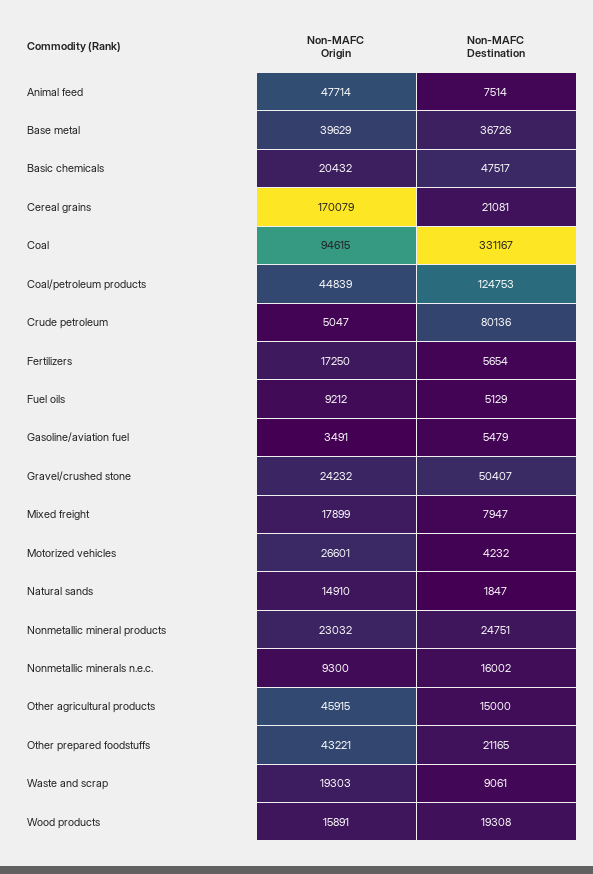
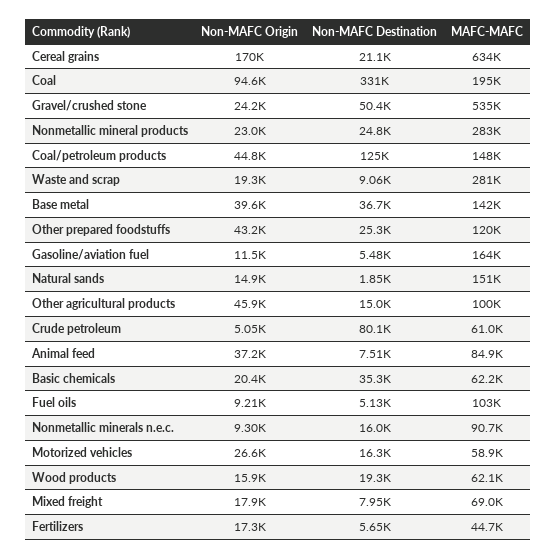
Non-MAFC Origin, Animal feed: 47714 -> 37200
Non-MAFC Destination, Basic chemicals: 47517 -> 35300
Non-MAFC Origin, Gasoline/aviation fuel: 3491 -> 11500
Non-MAFC Destination, Motorized vehicles: 4232 -> 16300
Non-MAFC Destination, Other prepared foodstuffs: 21165 -> 25300
MAFC-MAFC, Cereal grains: none -> 634000
MAFC-MAFC, Coal: none -> 195000
MAFC-MAFC, Gravel/crushed stone: none -> 535000
MAFC-MAFC, Nonmetallic mineral products: none -> 283000
MAFC-MAFC, Coal/petroleum products: none -> 148000
MAFC-MAFC, Waste and scrap: none -> 281000
MAFC-MAFC, Base metal: none -> 142000
MAFC-MAFC, Other prepared foodstuffs: none -> 120000
MAFC-MAFC, Gasoline/aviation fuel: none -> 164000
MAFC-MAFC, Natural sands: none -> 151000
MAFC-MAFC, Other agricultural products: none -> 100000
MAFC-MAFC, Crude petroleum: none -> 61000
MAFC-MAFC, Animal feed: none -> 84900
MAFC-MAFC, Basic chemicals: none -> 62200
MAFC-MAFC, Fuel oils: none -> 103000
MAFC-MAFC, Nonmetallic minerals n.e.c.: none -> 90700
MAFC-MAFC, Motorized vehicles: none -> 58900
MAFC-MAFC, Wood products: none -> 62100
MAFC-MAFC, Mixed freight: none -> 69000
MAFC-MAFC, Fertilizers: none -> 44700

